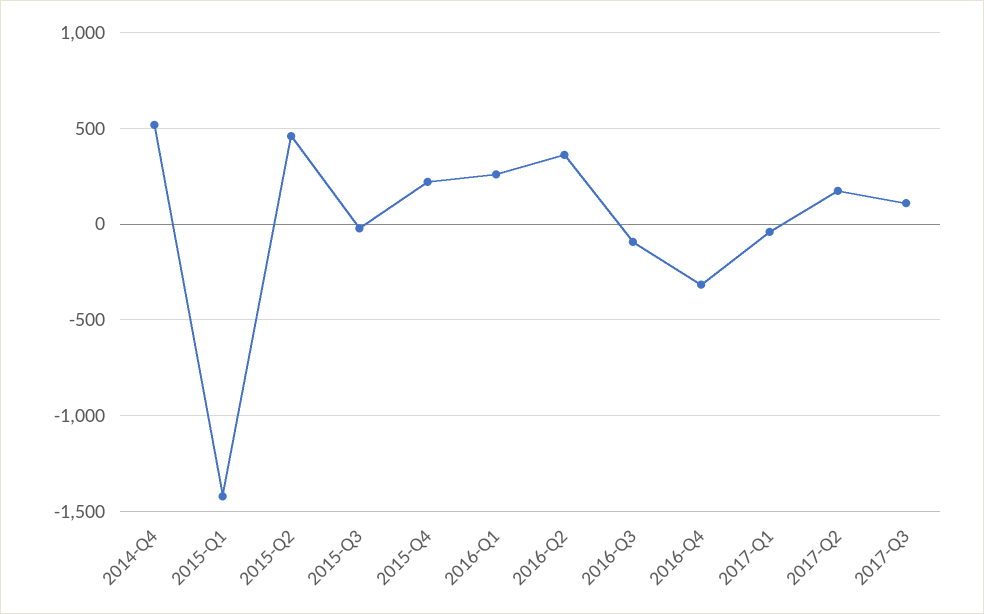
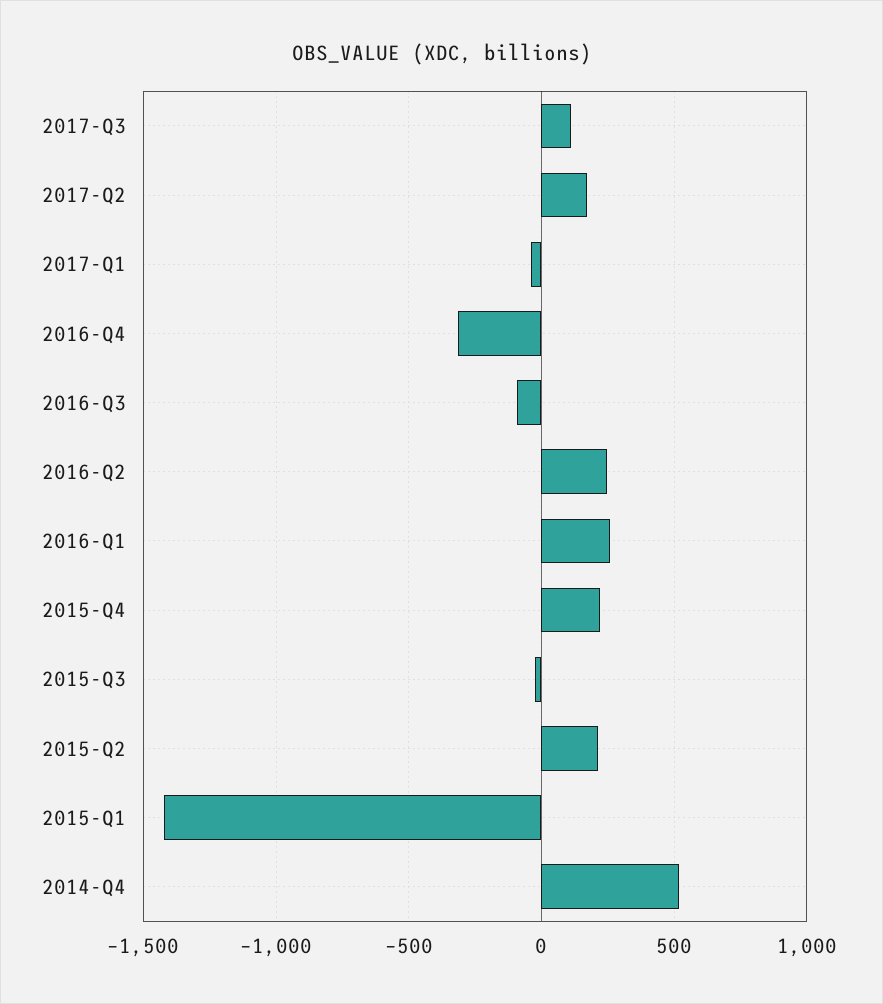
2015-Q2: 450 -> 200
2016-Q2: 350 -> 250

